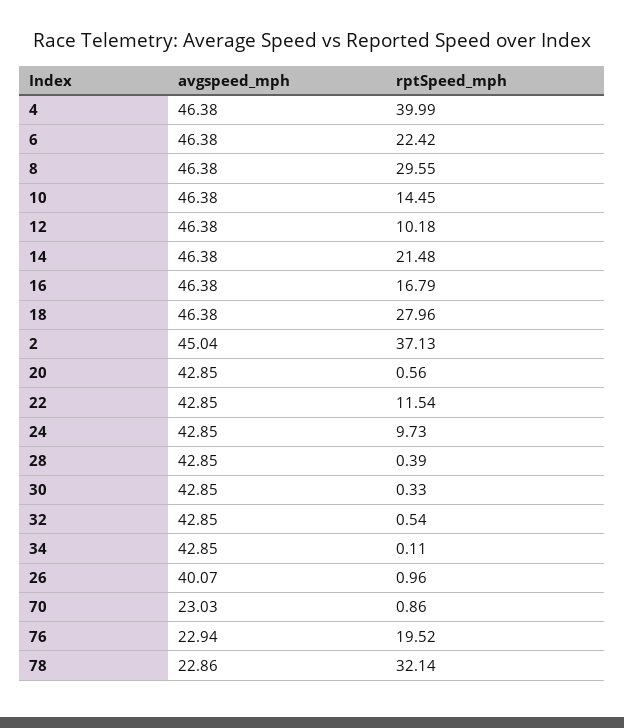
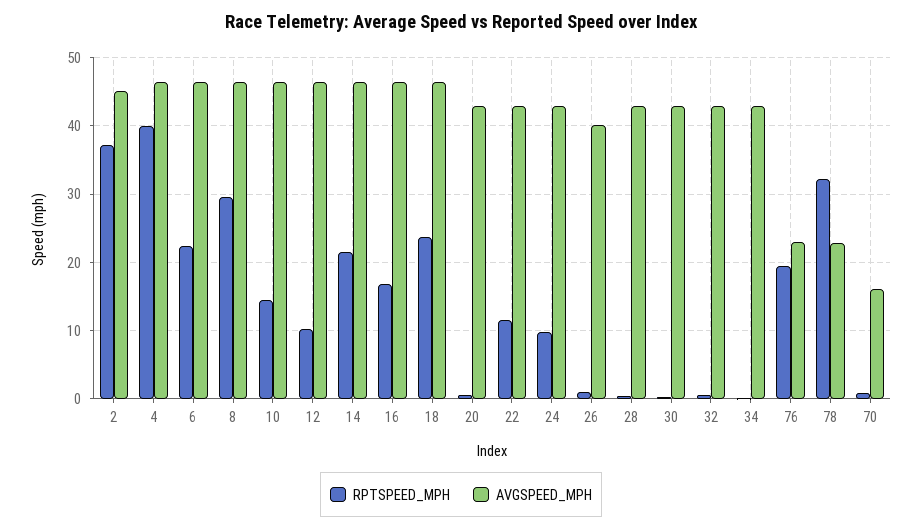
rptSpeed_mph, 18: 27.96 -> 24
avgspeed_mph, 70: 23.03 -> 16

